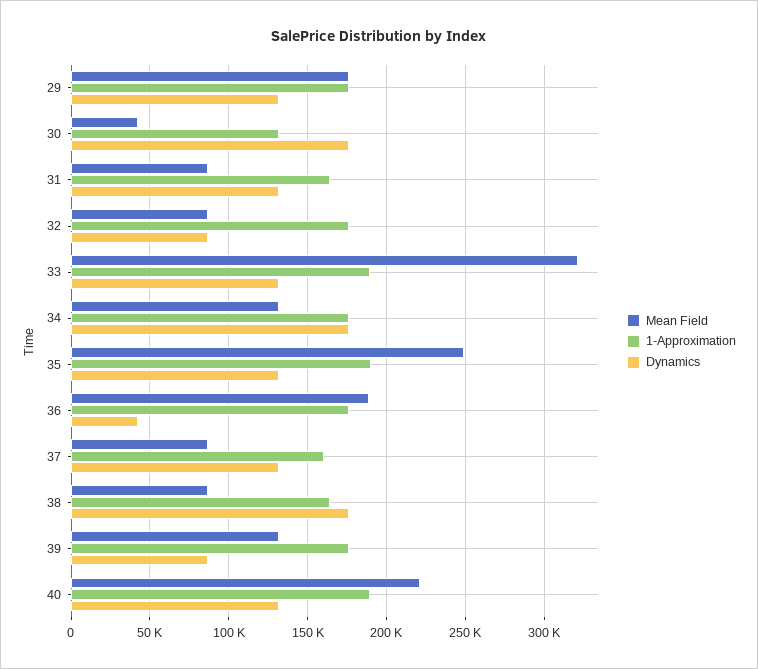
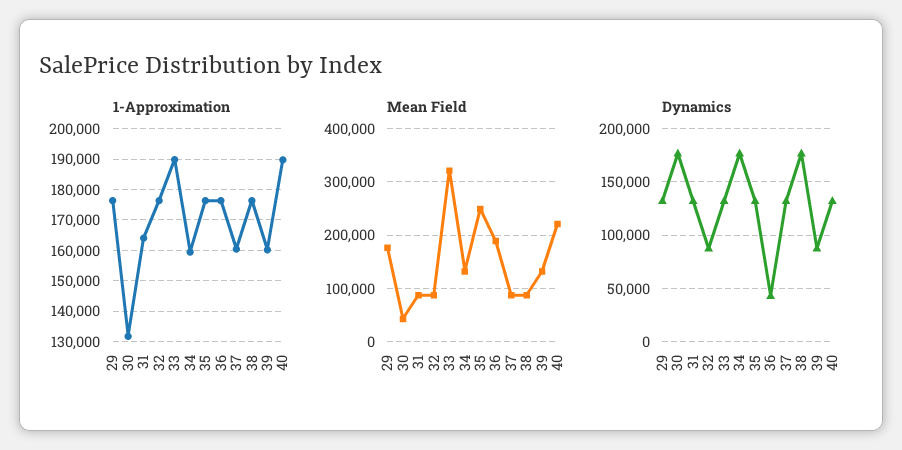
1-Approximation, 34: 175000 -> 160000
1-Approximation, 35: 190000 -> 176000
1-Approximation, 38: 165000 -> 176000
1-Approximation, 39: 175000 -> 160000

